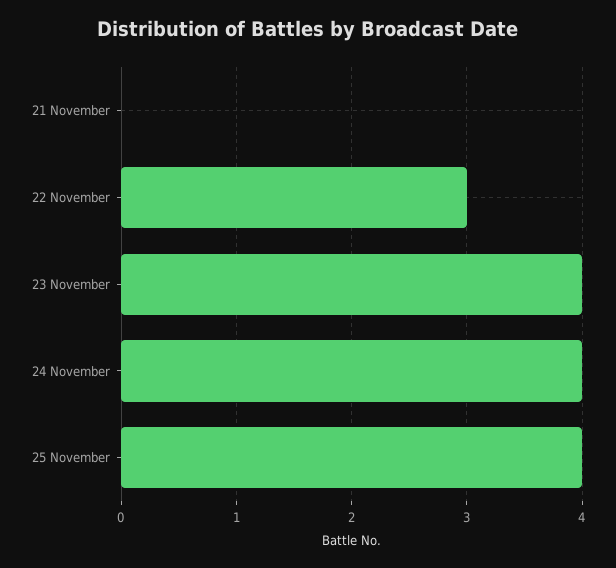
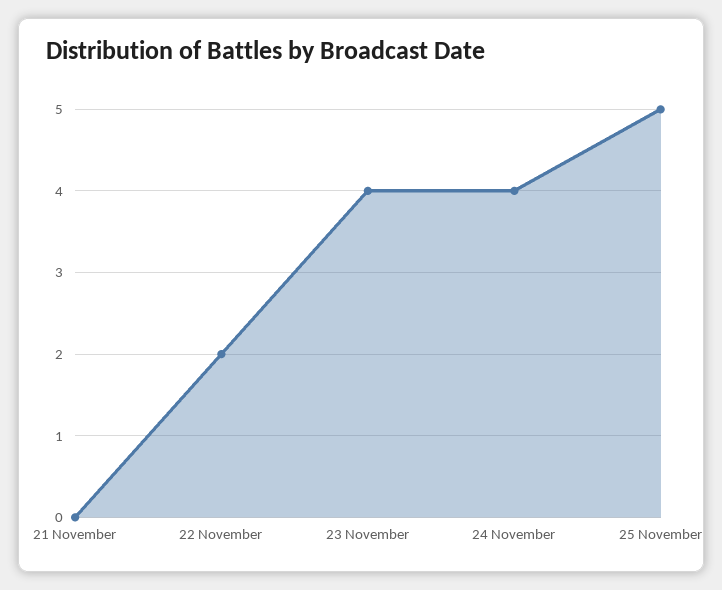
22 November: 3 -> 2
25 November: 4 -> 5

